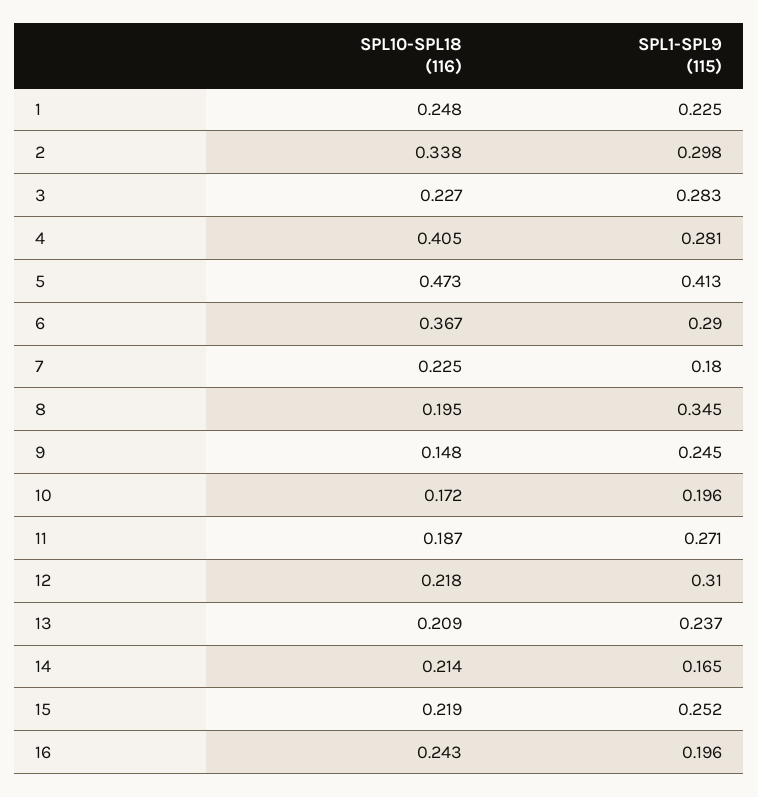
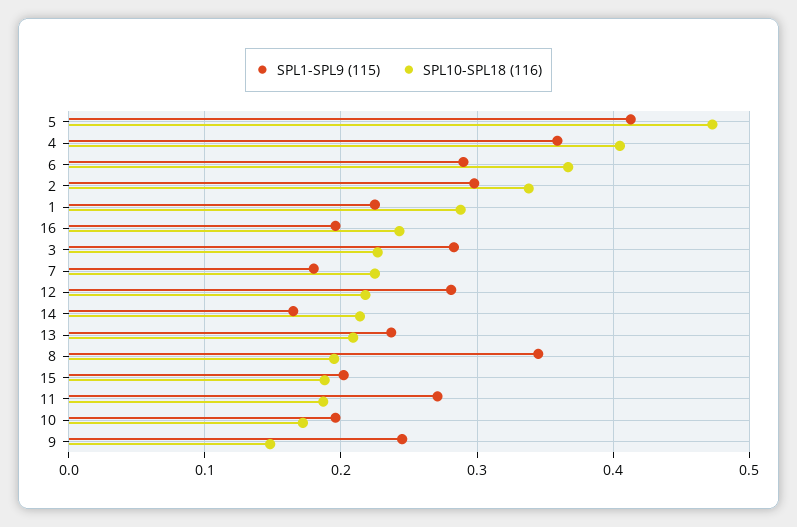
SPL10-SPL18 (116), 1: 0.248 -> 0.29
SPL1-SPL9 (115), 4: 0.281 -> 0.36
SPL1-SPL9 (115), 12: 0.31 -> 0.28
SPL10-SPL18 (116), 15: 0.219 -> 0.19
SPL1-SPL9 (115), 15: 0.252 -> 0.2

